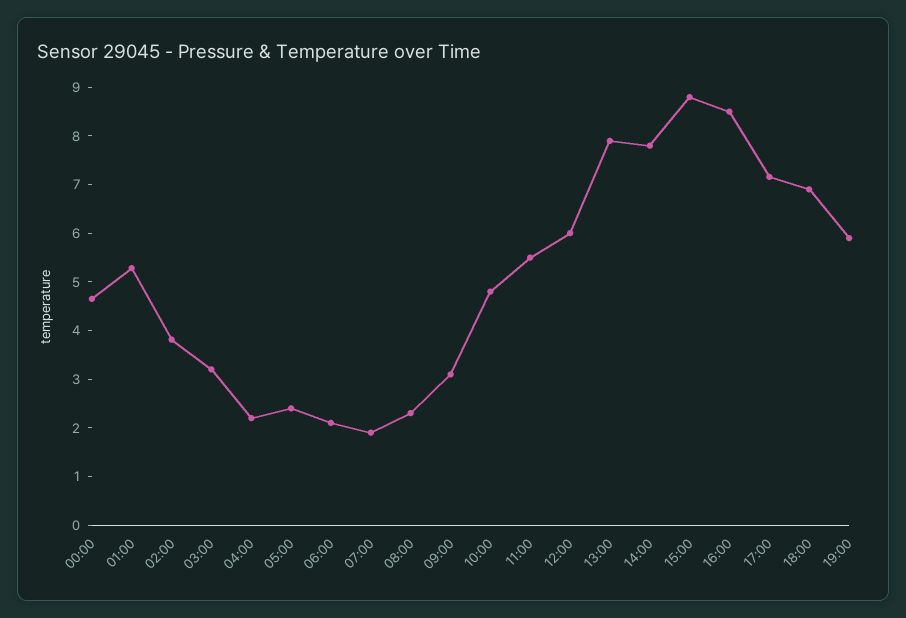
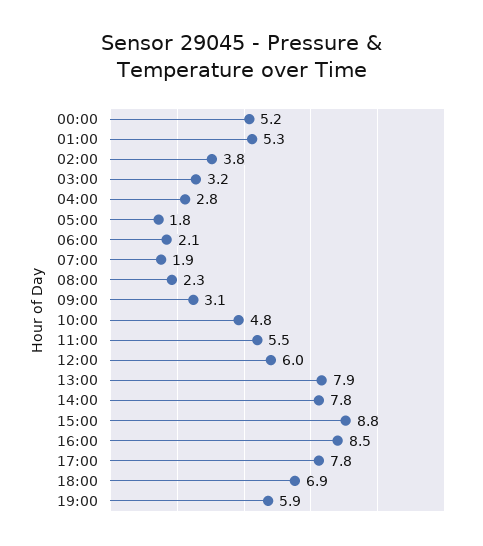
00:00: 4.6 -> 5.2
04:00: 2.2 -> 2.8
05:00: 2.4 -> 1.8
17:00: 7.2 -> 7.8

